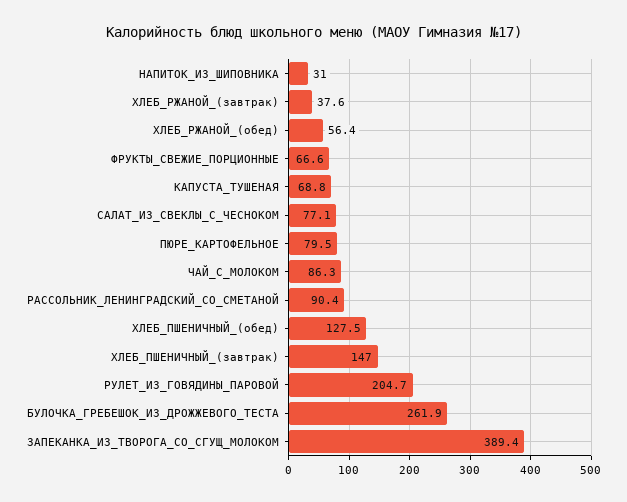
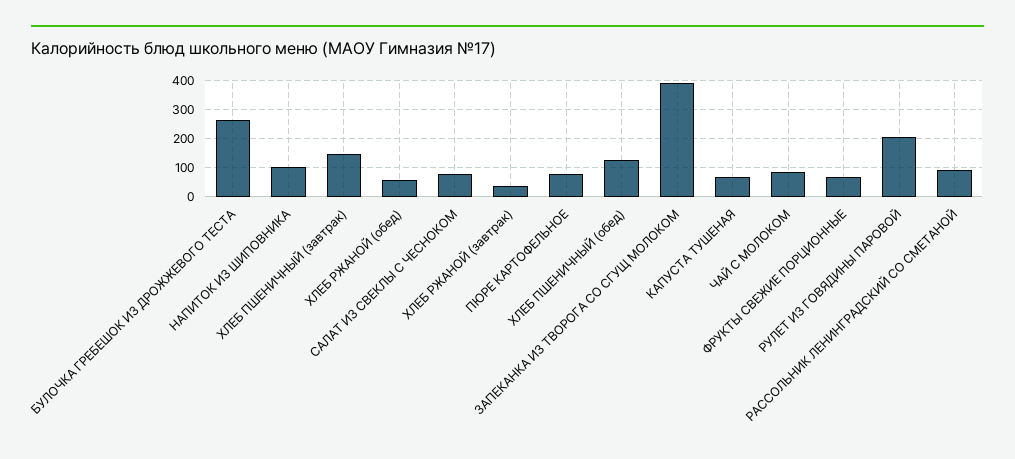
НАПИТОК_ИЗ_ШИПОВНИКА: 31 -> 100

